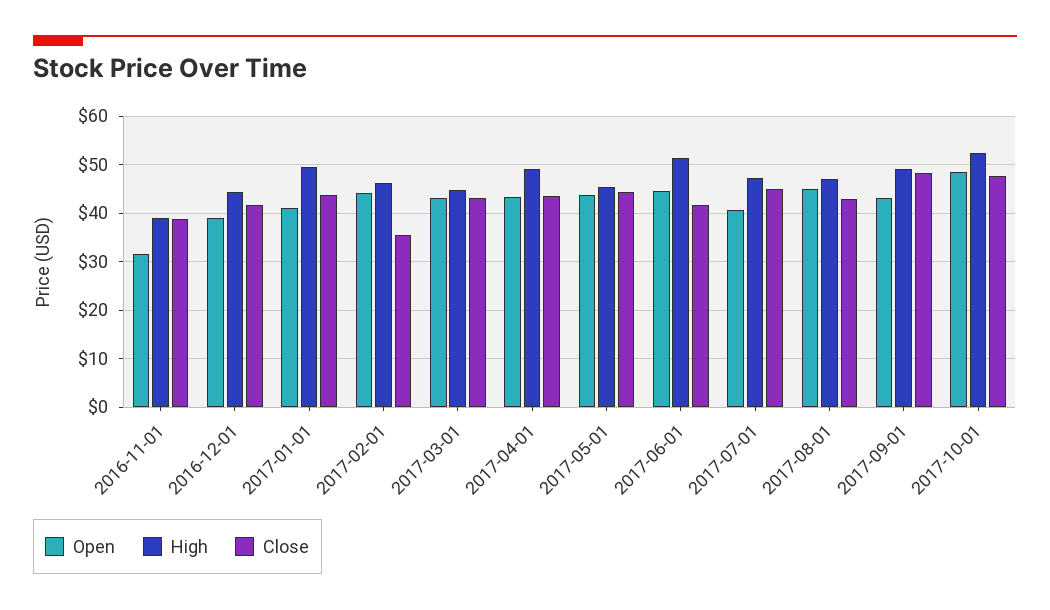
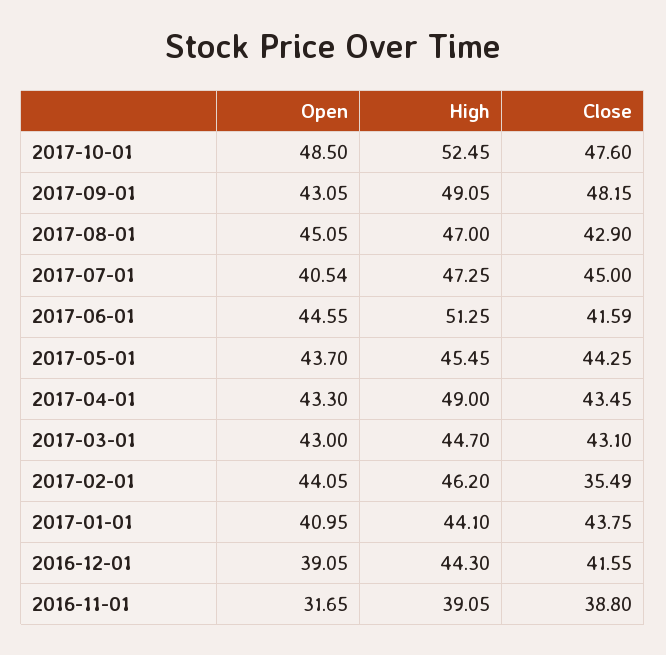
High, 2017-01-01: 50 -> 44.1

